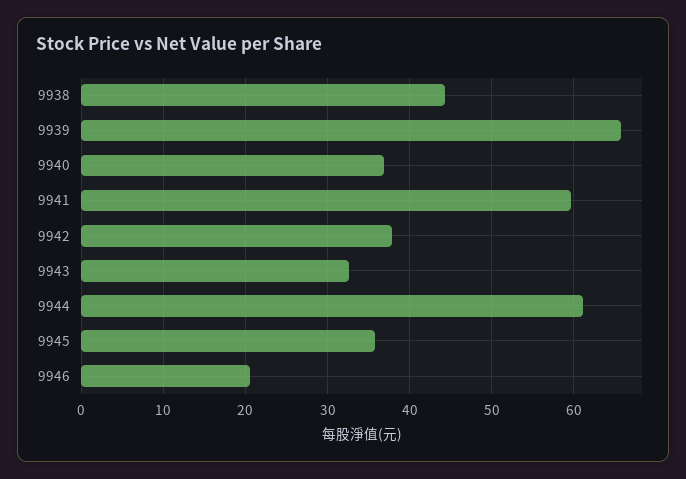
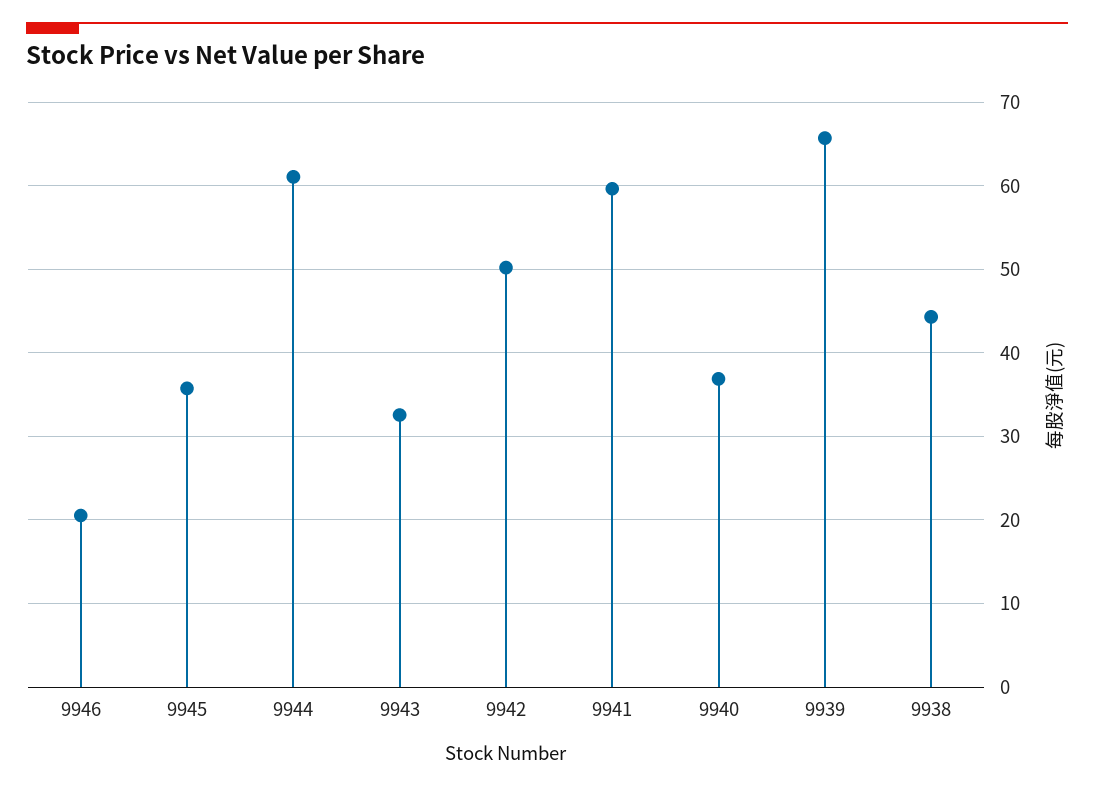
9942: 38 -> 50

